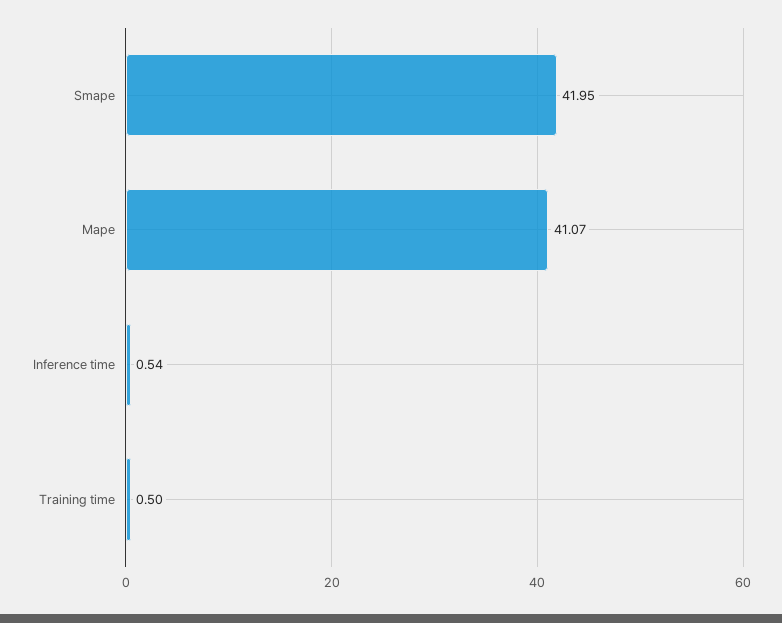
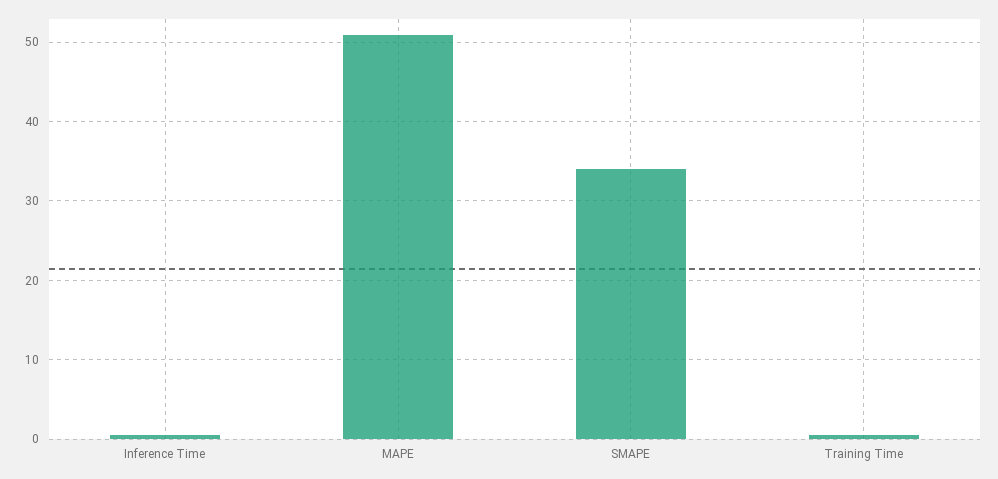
Smape: 41.95 -> 34
Mape: 41.07 -> 51

